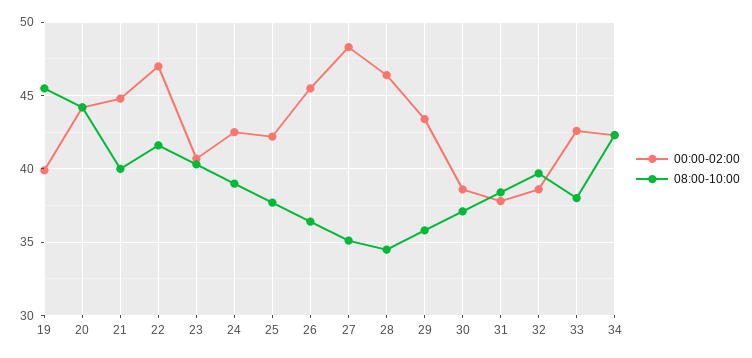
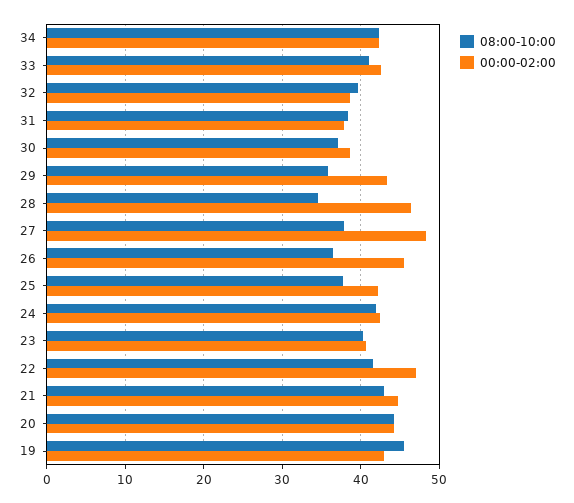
00:00-02:00, 19: 40 -> 43
08:00-10:00, 21: 40 -> 43
08:00-10:00, 24: 39 -> 42
08:00-10:00, 27: 35 -> 38
08:00-10:00, 33: 38 -> 41

